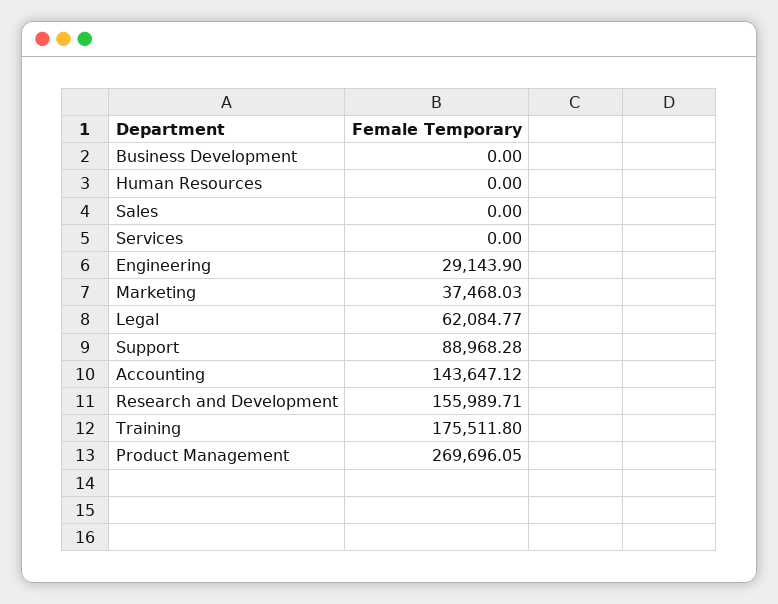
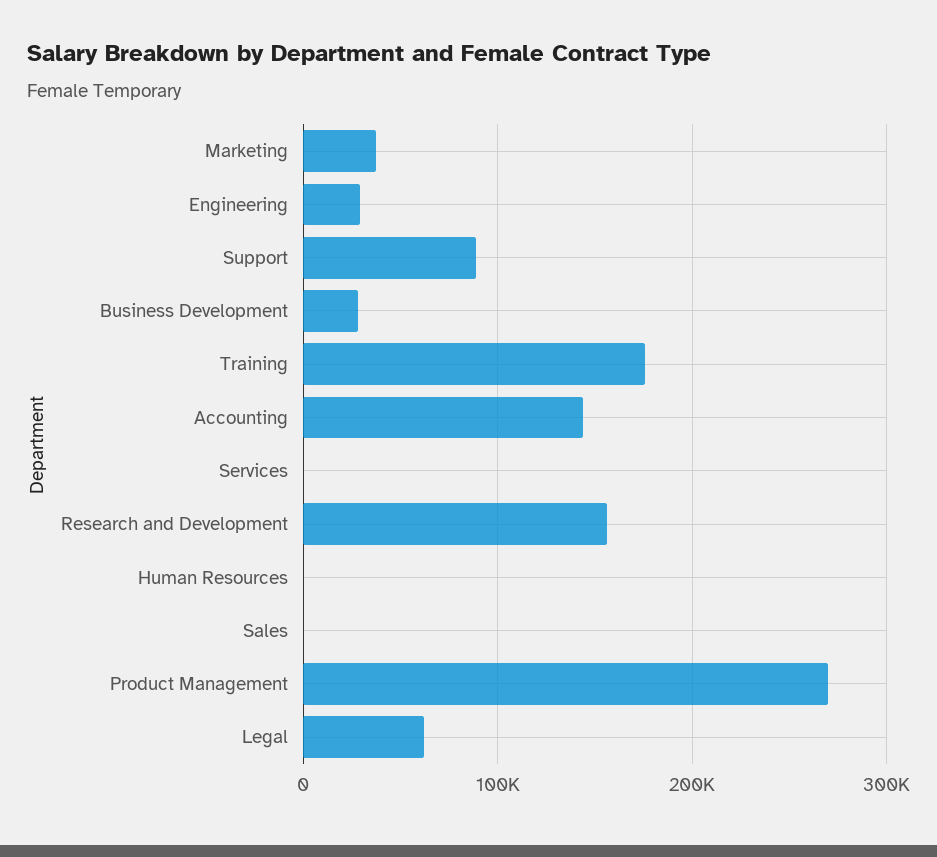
Business Development: 0 -> 30000

